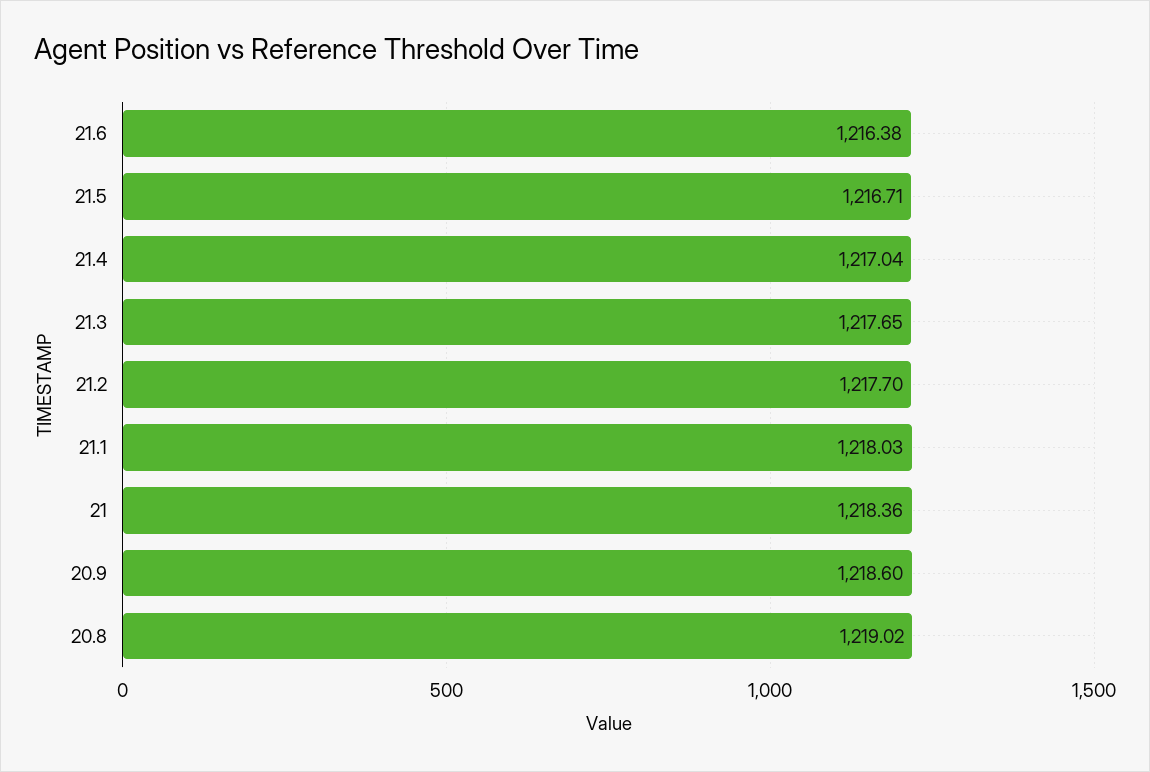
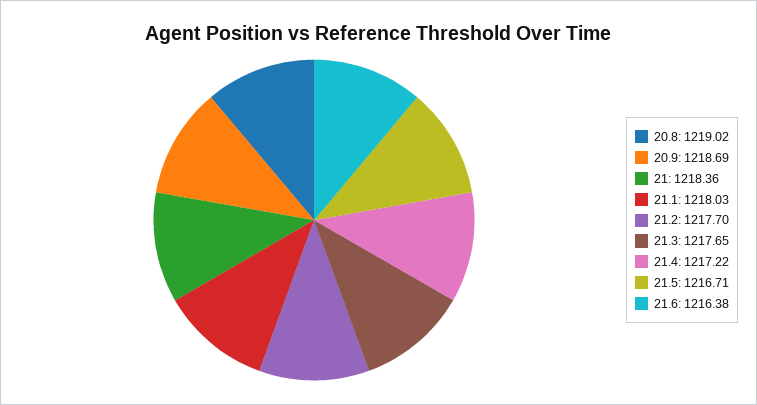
21.4: 1217.04 -> 1217.22
20.9: 1218.6 -> 1218.69

